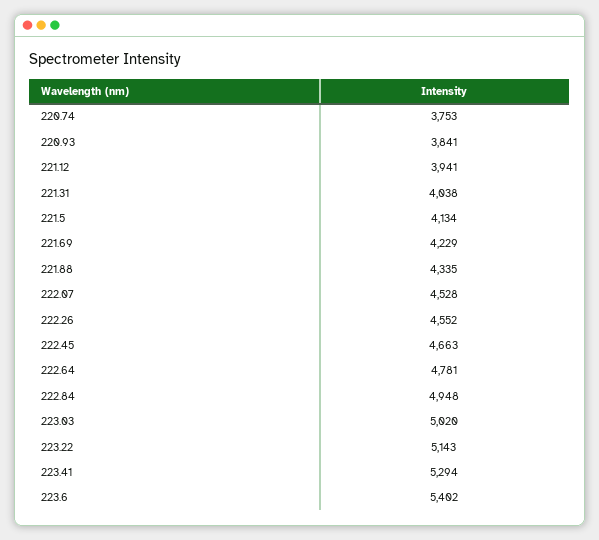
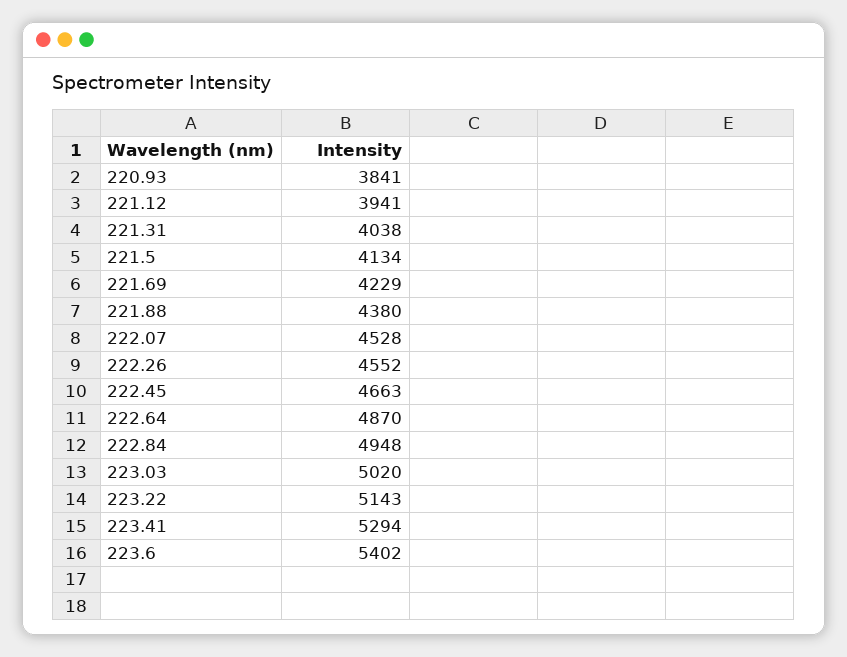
220.74: 3753 -> none
221.88: 4335 -> 4380
222.64: 4781 -> 4870

